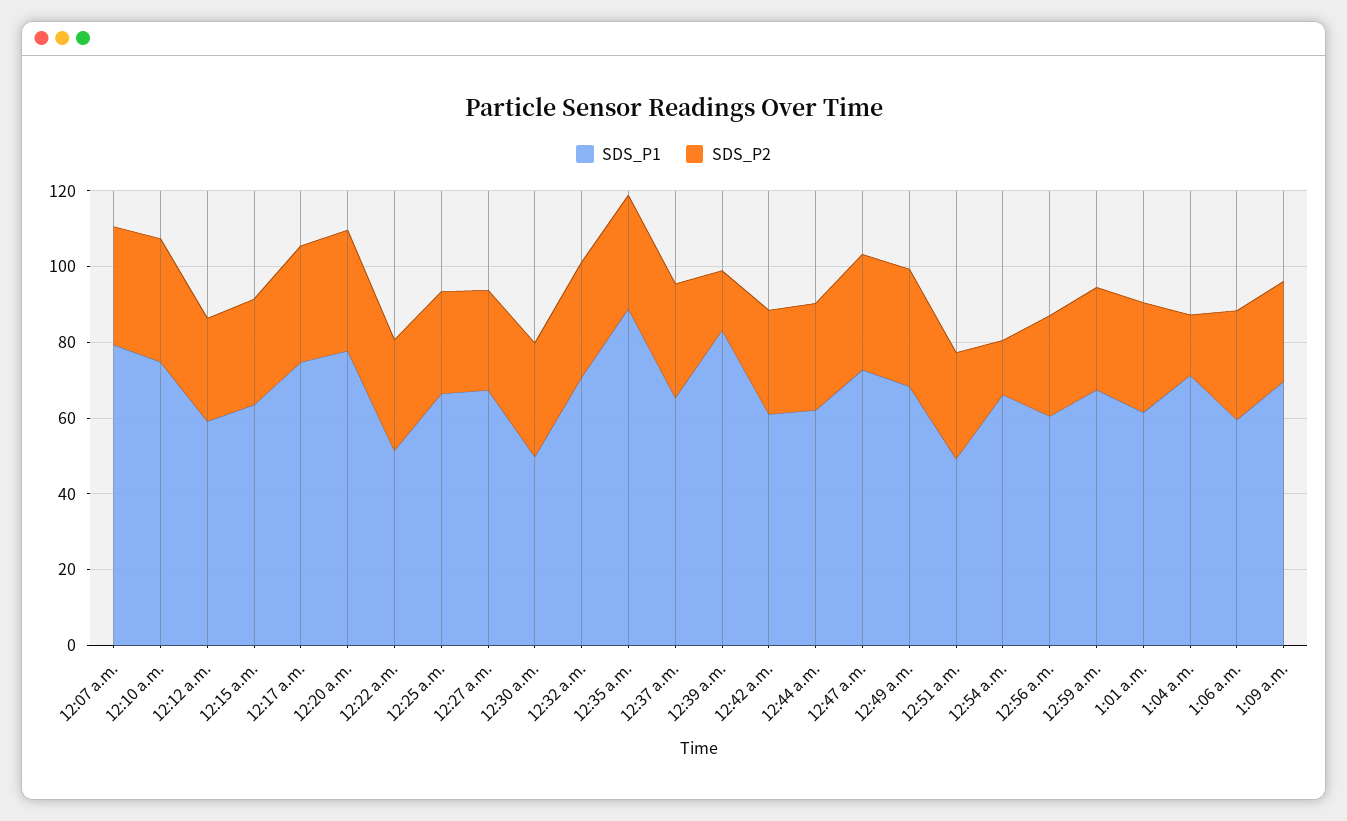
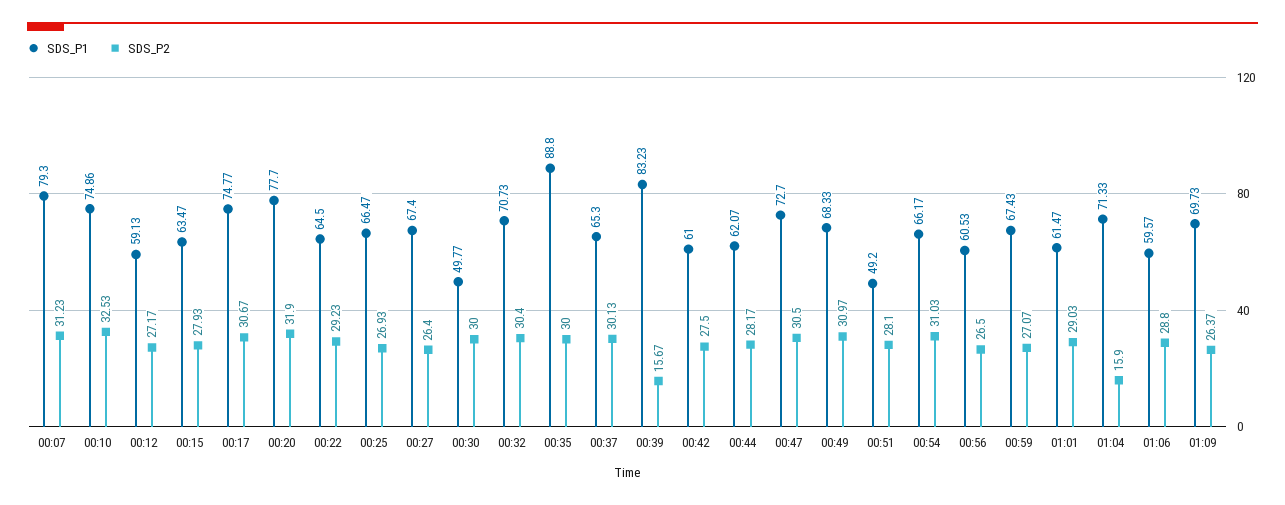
SDS_P1, 12:22 a.m.: 50 -> 64.5
SDS_P2, 12:54 a.m.: 15 -> 31.03

